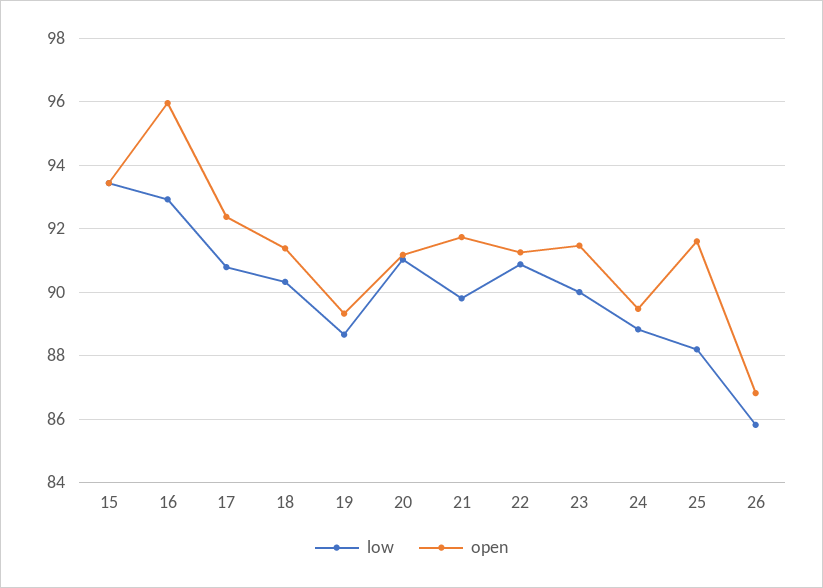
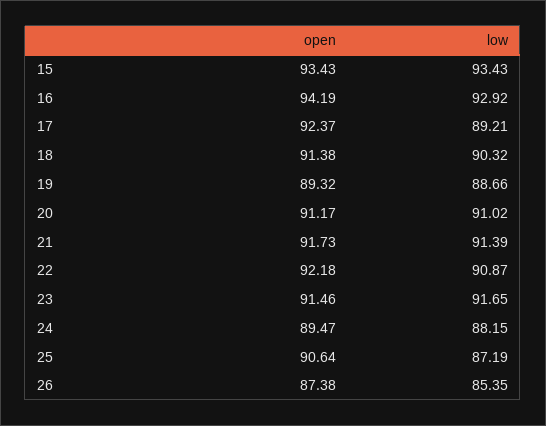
open, 16: 96 -> 94.19
low, 17: 90.8 -> 89.21
low, 21: 89.8 -> 91.39
open, 22: 91.2 -> 92.18
low, 23: 90 -> 91.65
low, 24: 88.8 -> 88.15
low, 25: 88.2 -> 87.19
open, 25: 91.6 -> 90.64
low, 26: 85.8 -> 85.35
open, 26: 86.8 -> 87.38

